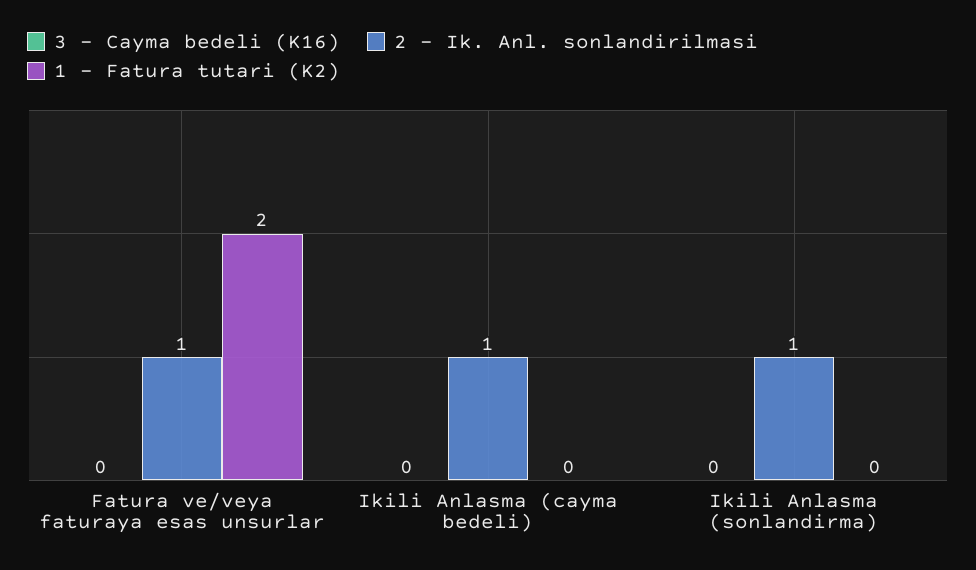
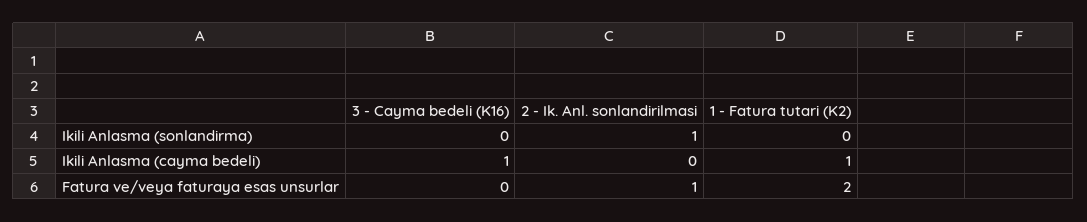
3 - Cayma bedeli (K16), Ikili Anlasma (cayma bedeli): 0 -> 1
2 - Ik. Anl. sonlandirilmasi, Ikili Anlasma (cayma bedeli): 1 -> 0
1 - Fatura tutari (K2), Ikili Anlasma (cayma bedeli): 0 -> 1

